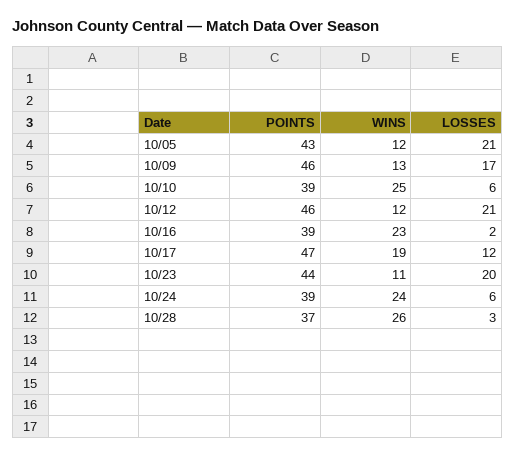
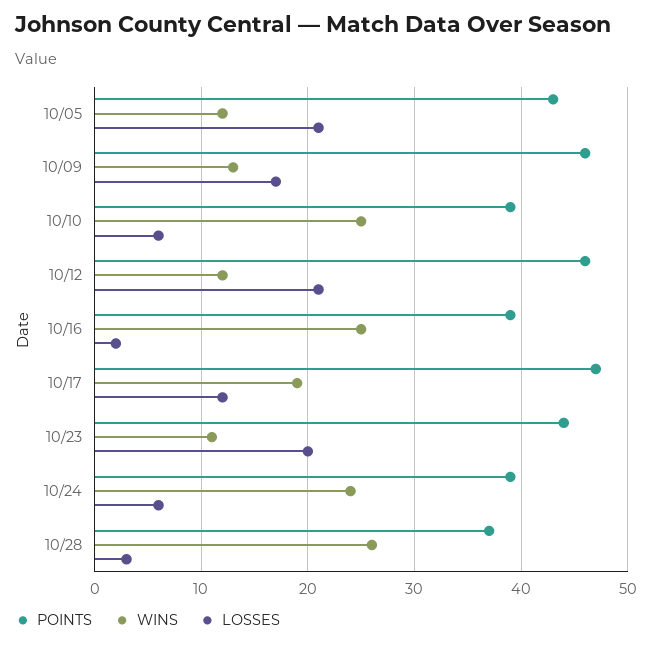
WINS, 10/16: 23 -> 25

